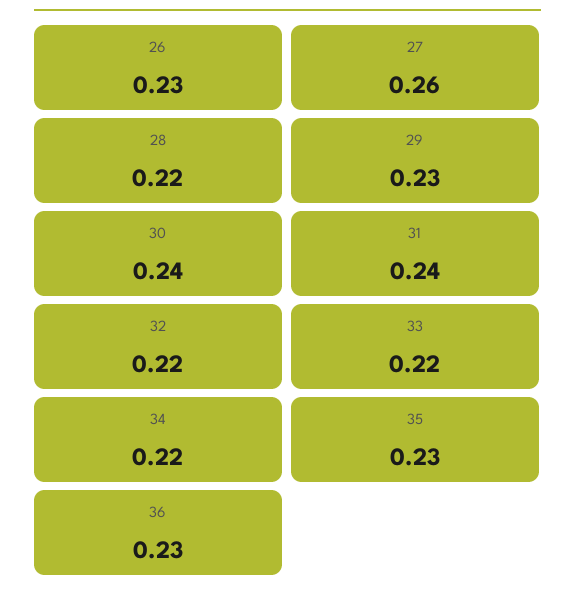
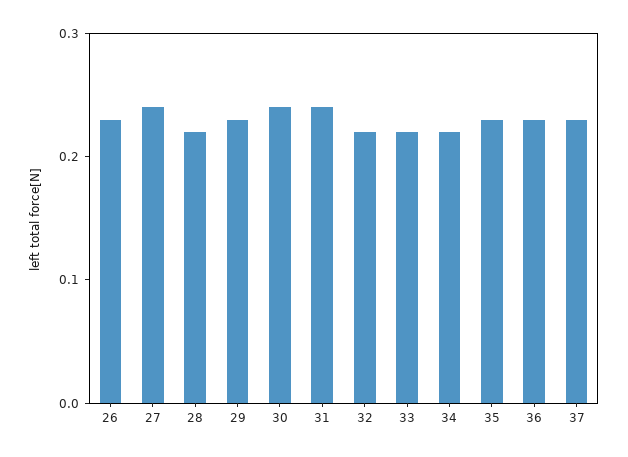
27: 0.26 -> 0.24
37: none -> 0.23

